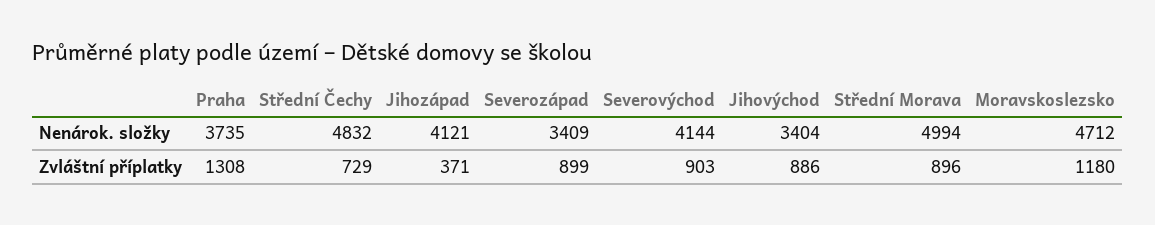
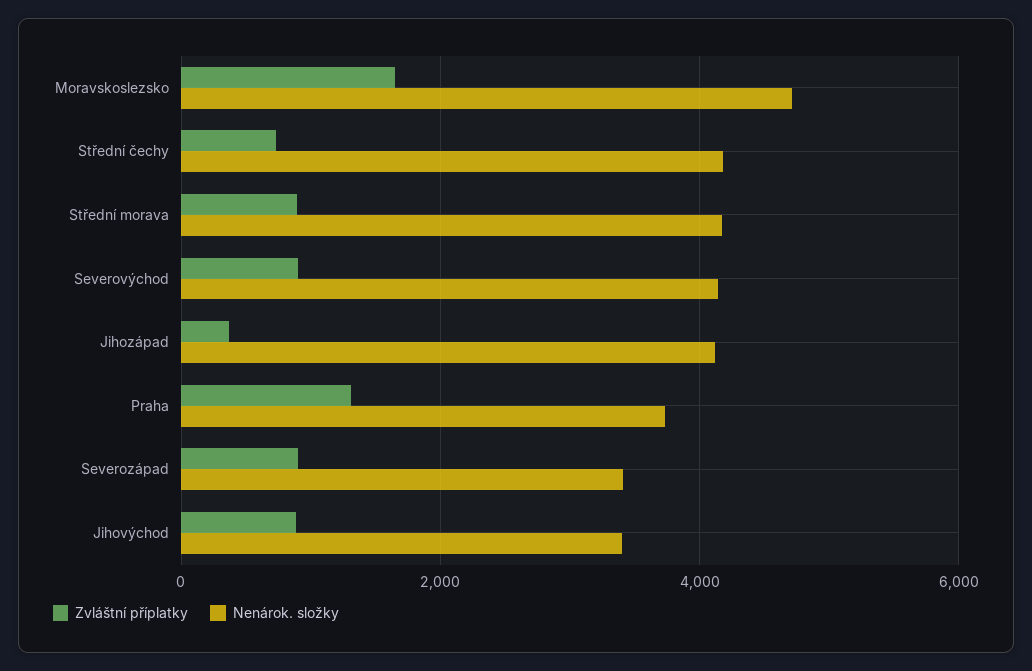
Nenárok. složky, Střední Čechy: 4832 -> 4200
Nenárok. složky, Střední Morava: 4994 -> 4200
Zvláštní příplatky, Moravskoslezsko: 1180 -> 1600

